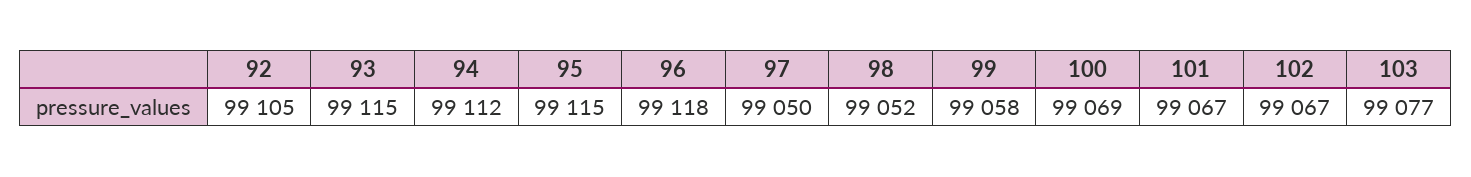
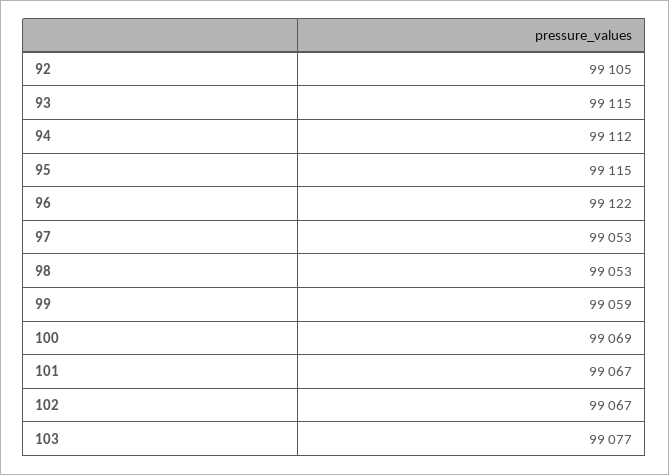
96: 99118 -> 99122
97: 99050 -> 99053
98: 99052 -> 99053
99: 99058 -> 99059

